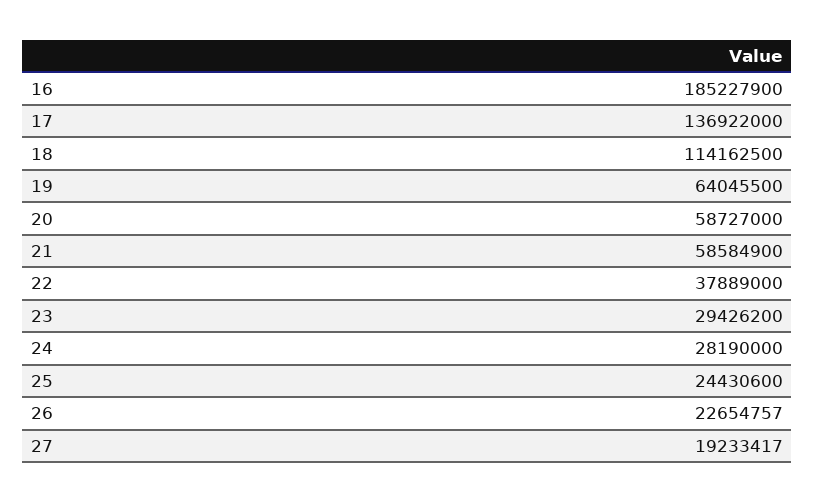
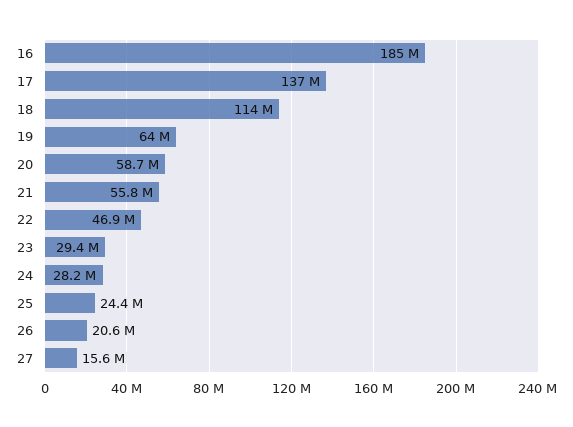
21: 58584900 -> 55800000
22: 37889000 -> 46900000
26: 22654757 -> 20600000
27: 19233417 -> 15600000

